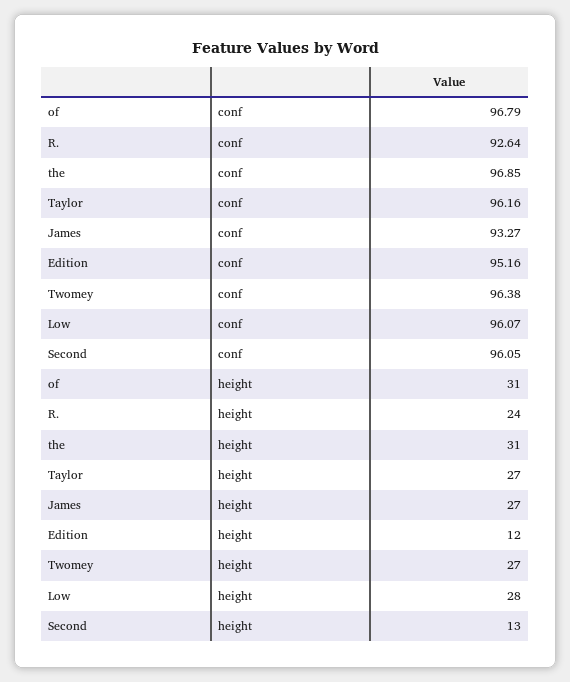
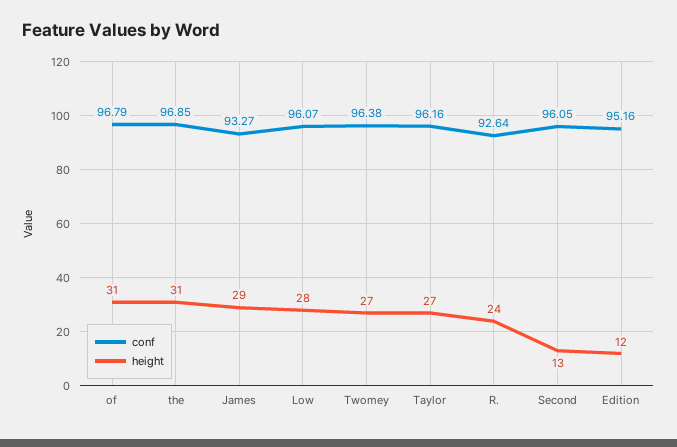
height, James: 27 -> 29

